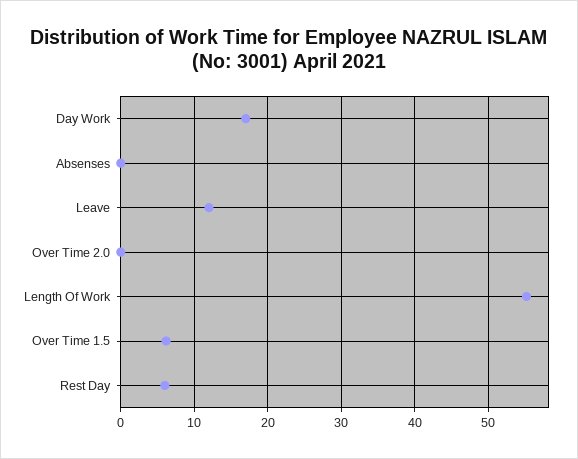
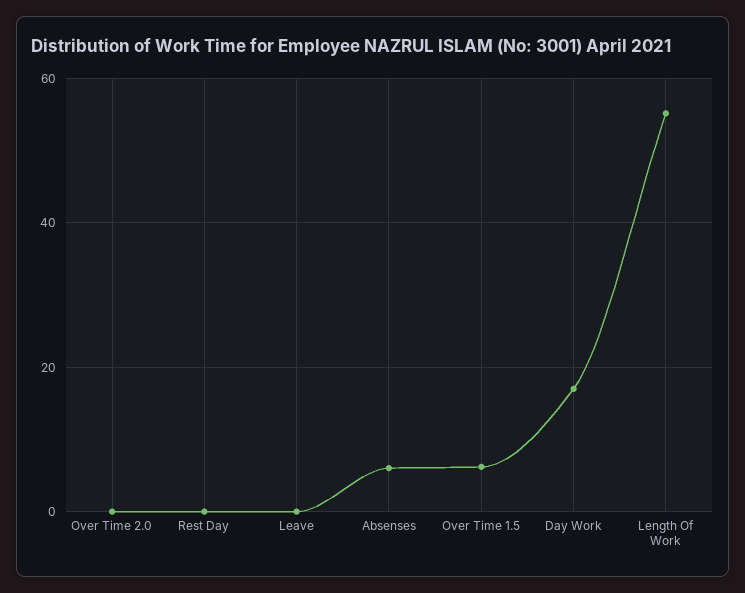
Absenses: 0 -> 6
Leave: 12 -> 0
Rest Day: 6 -> 0

